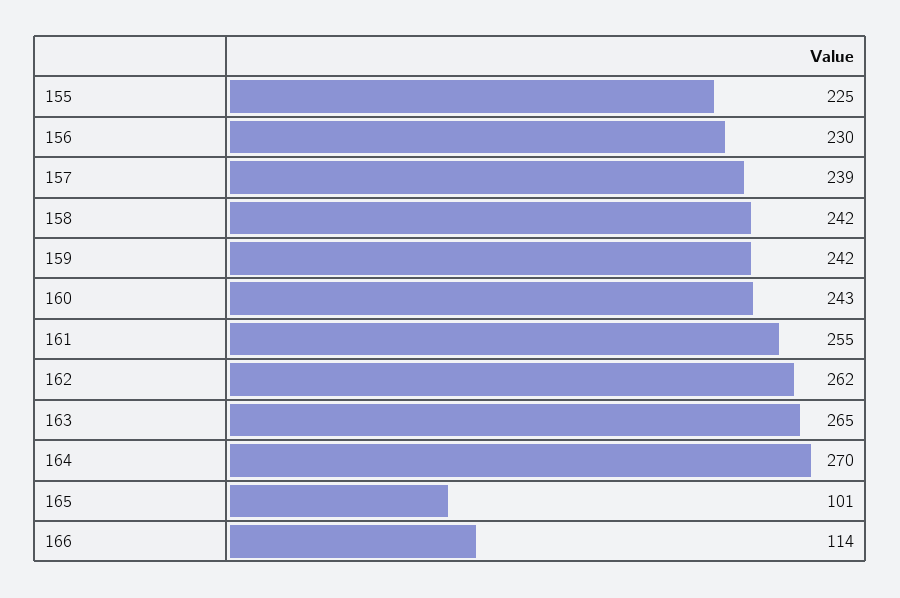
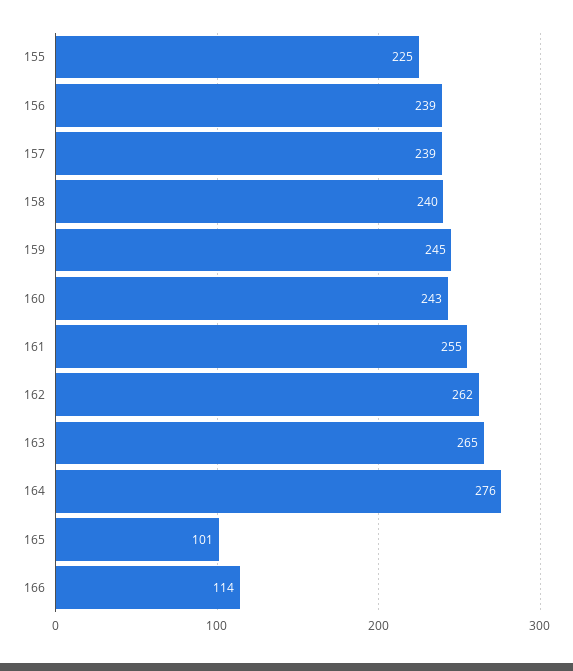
156: 230 -> 239
158: 242 -> 240
159: 242 -> 245
164: 270 -> 276

